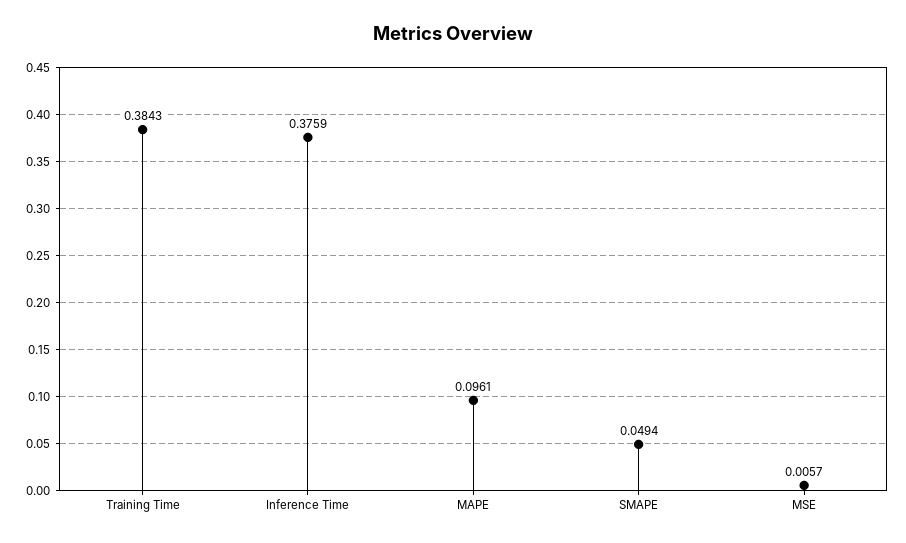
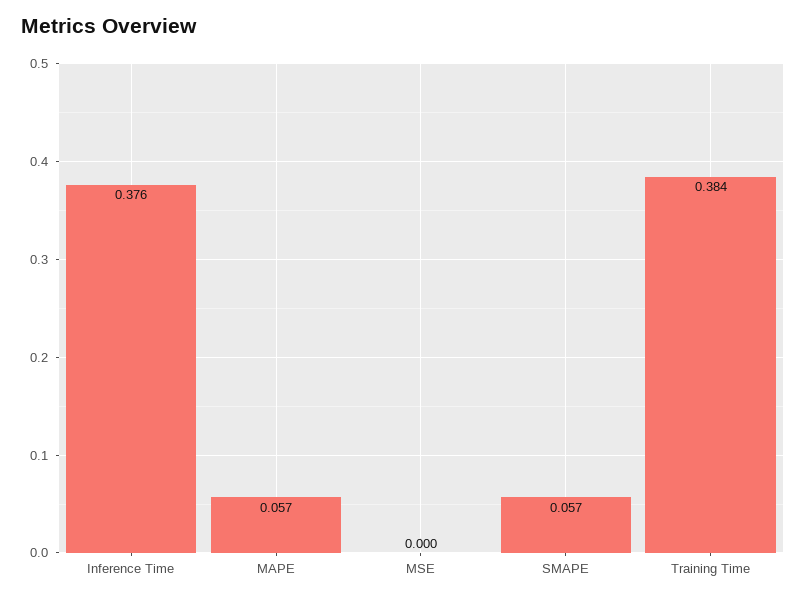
MAPE: 0.0961 -> 0.057
SMAPE: 0.0494 -> 0.057
MSE: 0.0057 -> 0

